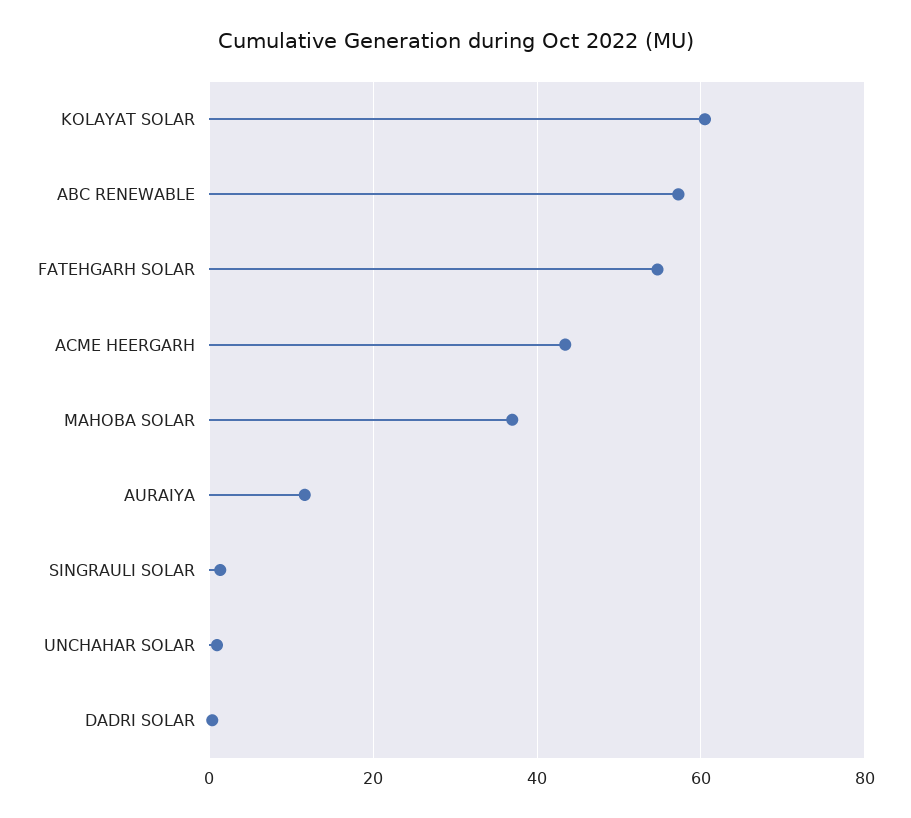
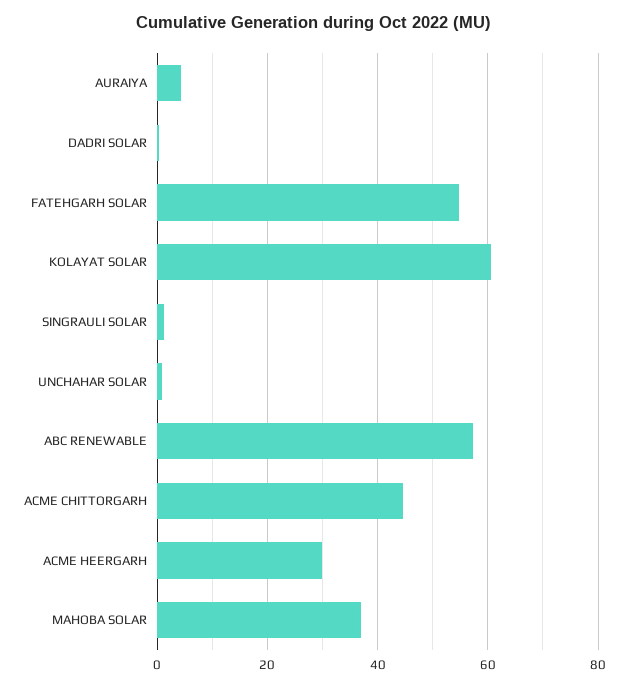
ACME HEERGARH: 44 -> 30
AURAIYA: 12 -> 4
ACME CHITTORGARH: none -> 44

